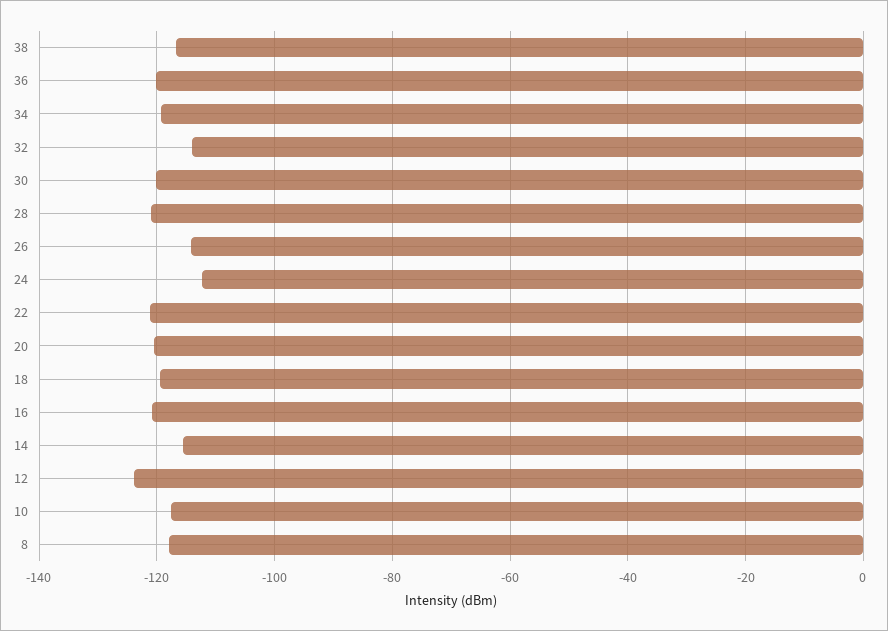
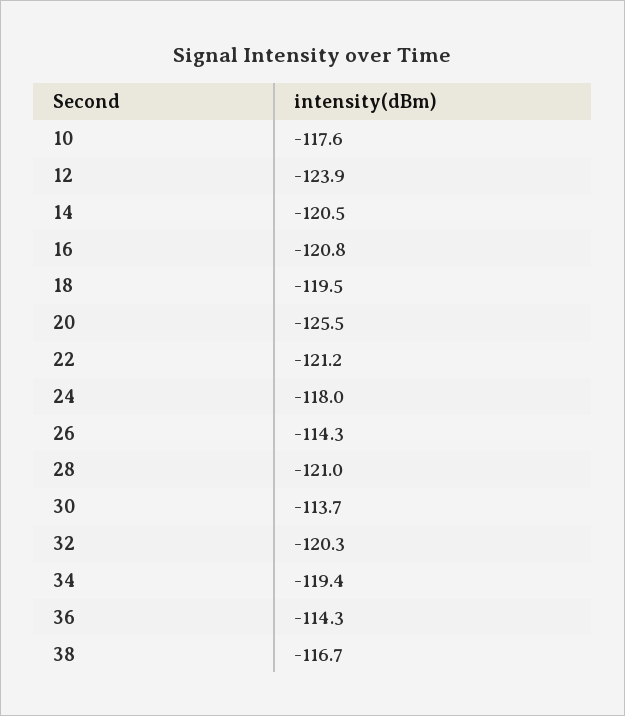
36: -120 -> -114.3
32: -114 -> -120.3
30: -120 -> -113.7
24: -112 -> -118
20: -120 -> -125.5
14: -116 -> -120.5
8: -118 -> none

